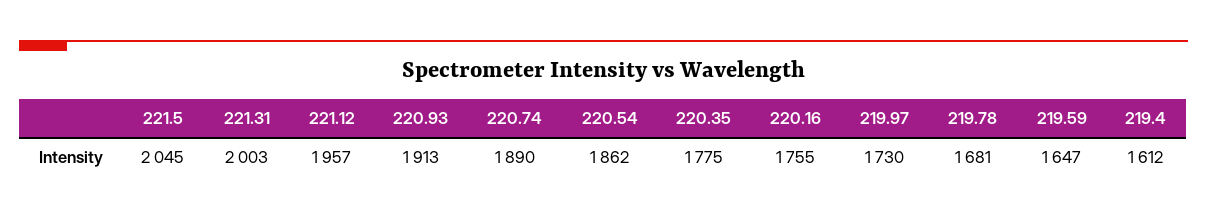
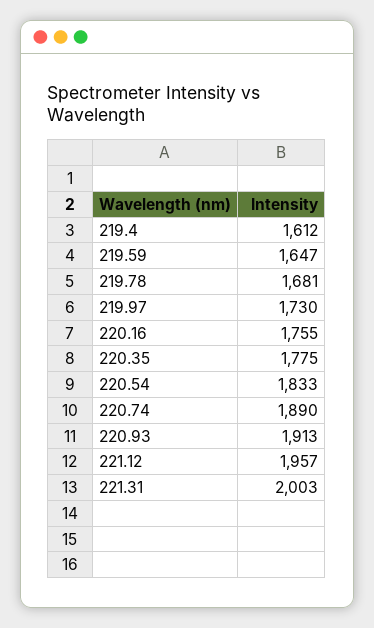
221.5: 2045 -> none
220.54: 1862 -> 1833

